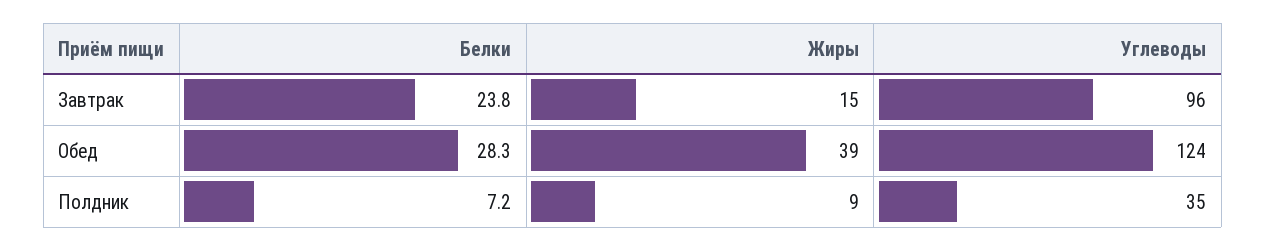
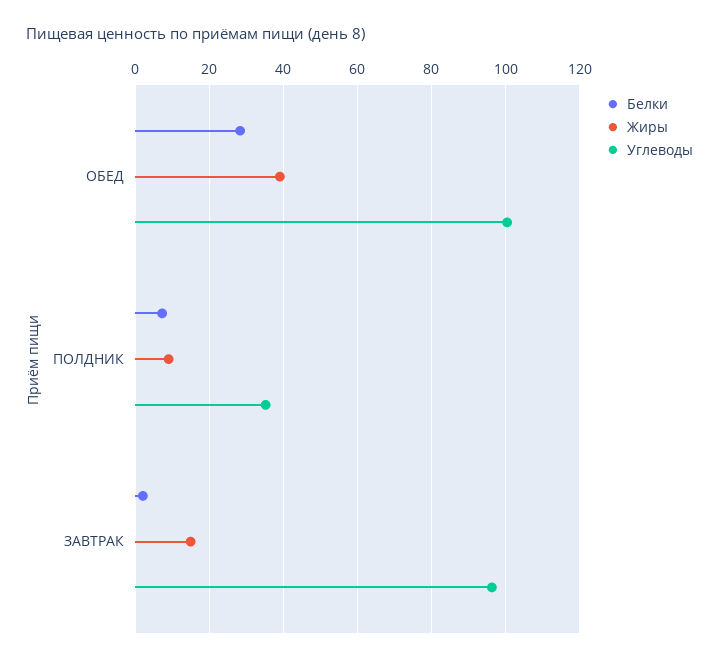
Белки, Завтрак: 23.8 -> 2
Углеводы, Обед: 124 -> 100

